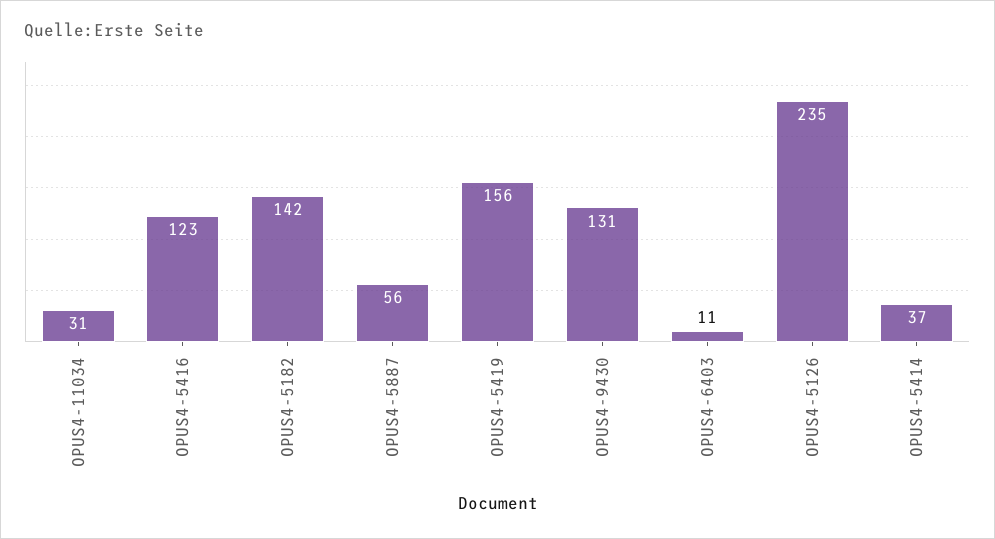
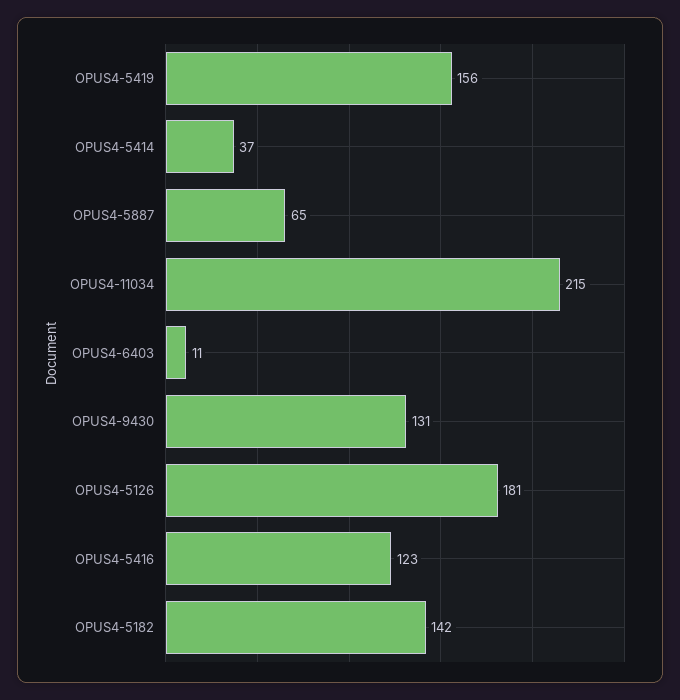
OPUS4-11034: 31 -> 215
OPUS4-5887: 56 -> 65
OPUS4-5126: 235 -> 181

